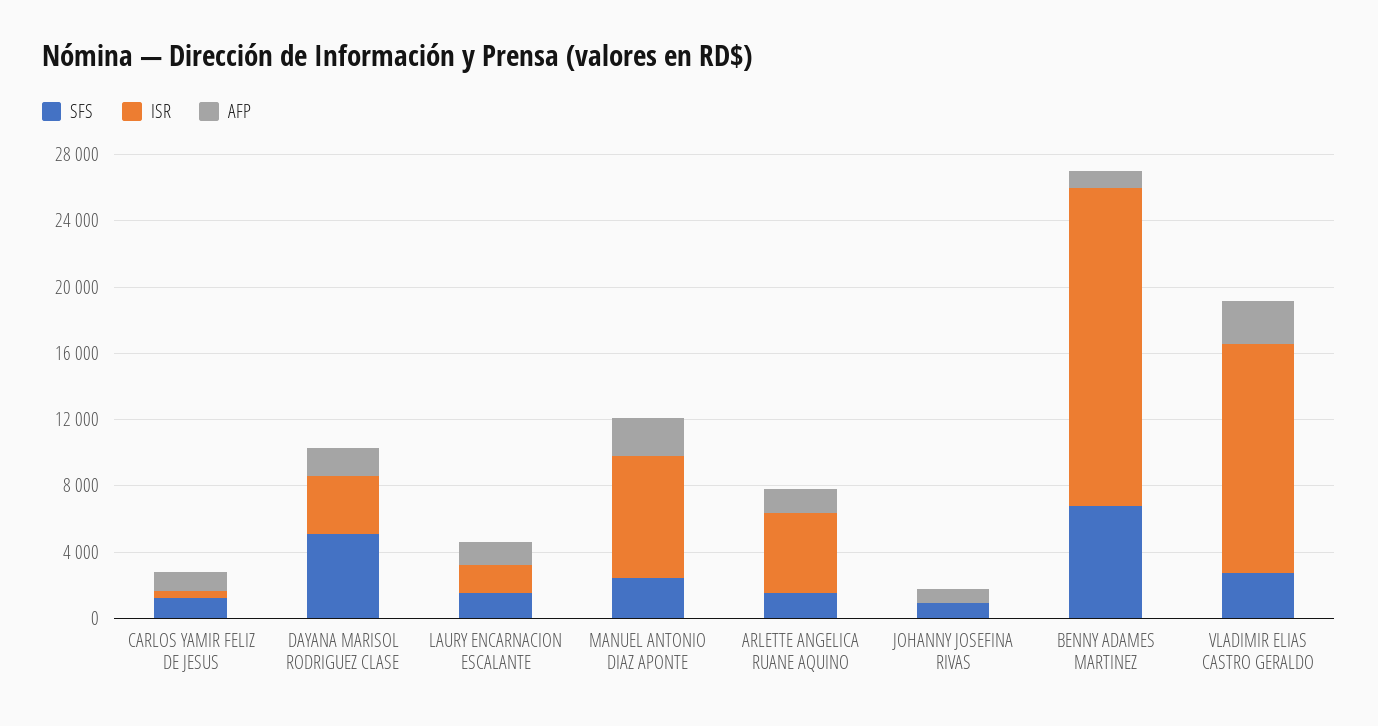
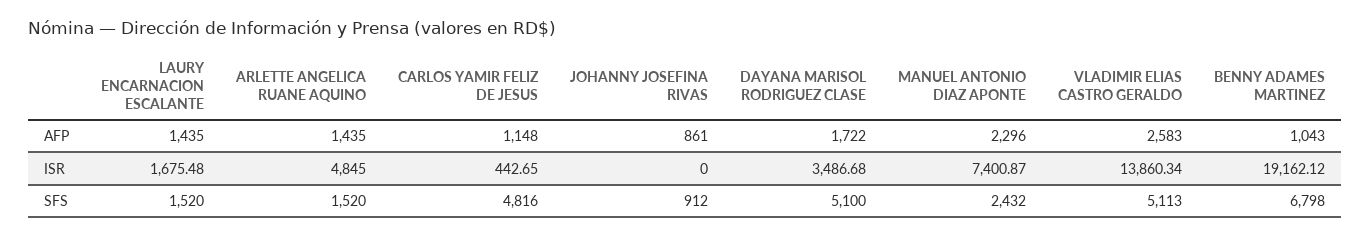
SFS, CARLOS YAMIR FELIZ DE JESUS: 1000 -> 4816
SFS, VLADIMIR ELIAS CASTRO GERALDO: 3000 -> 5113

